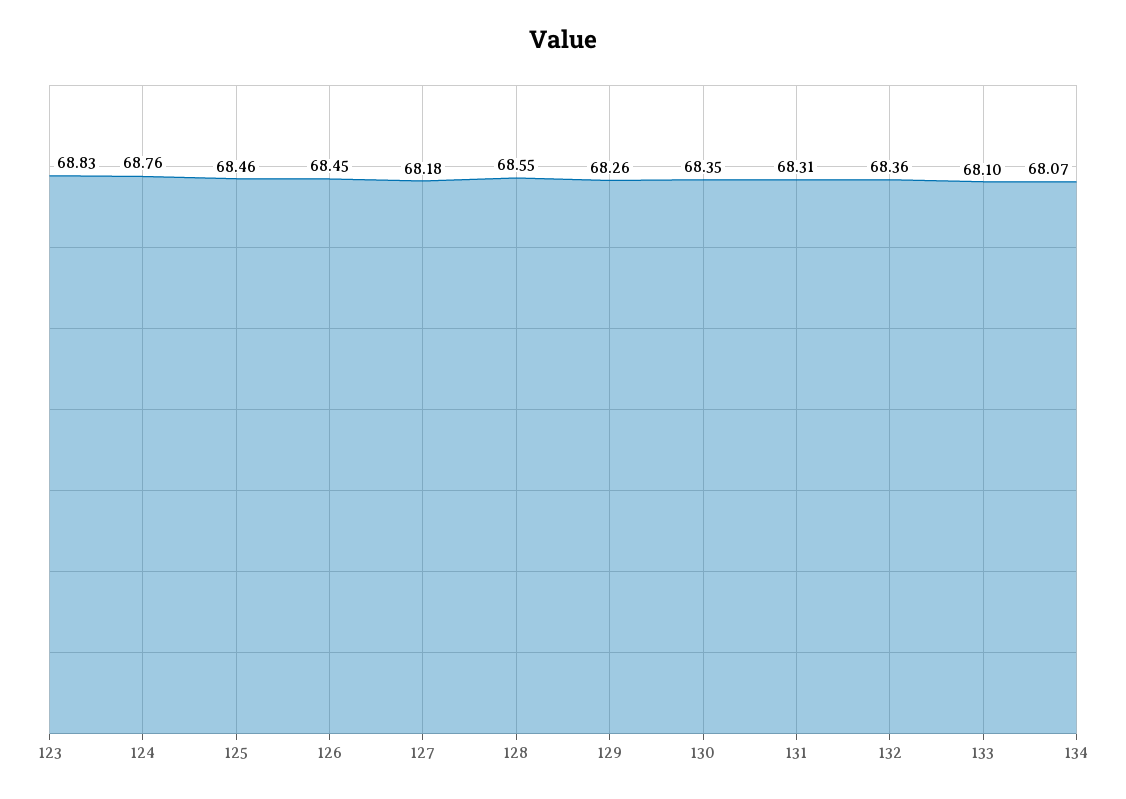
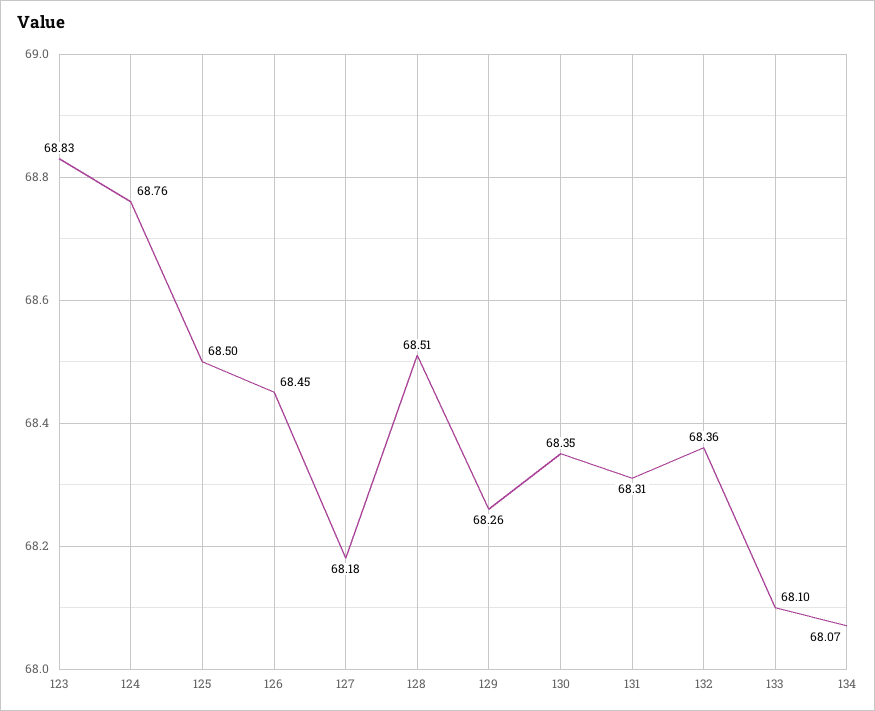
125: 68.46 -> 68.5
128: 68.55 -> 68.51

